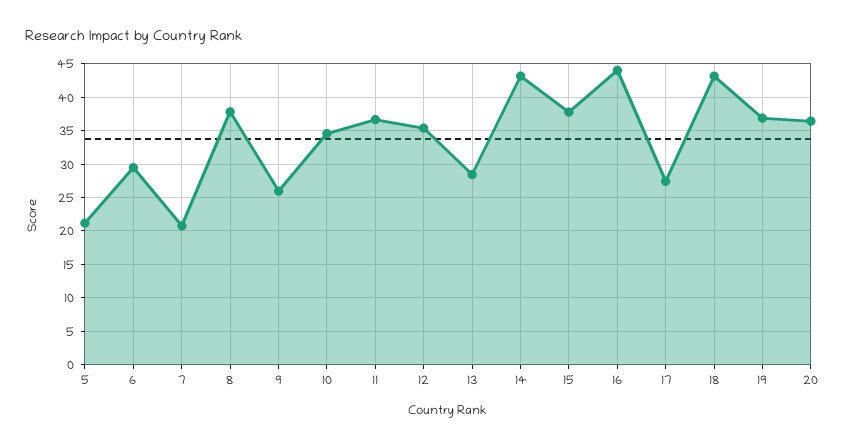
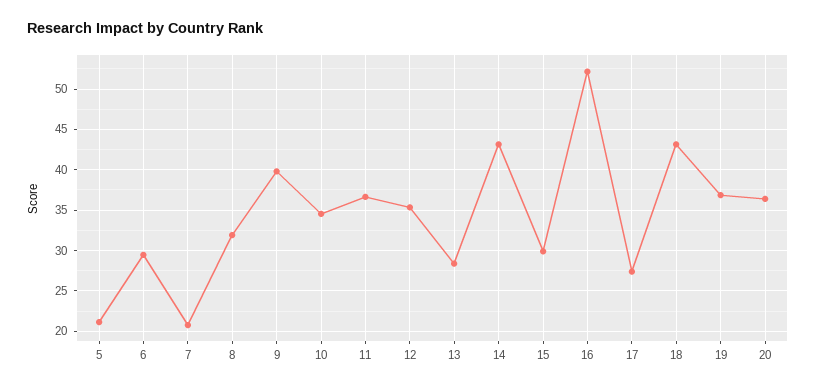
8: 38 -> 32
9: 26 -> 40
15: 38 -> 30
16: 44 -> 52

